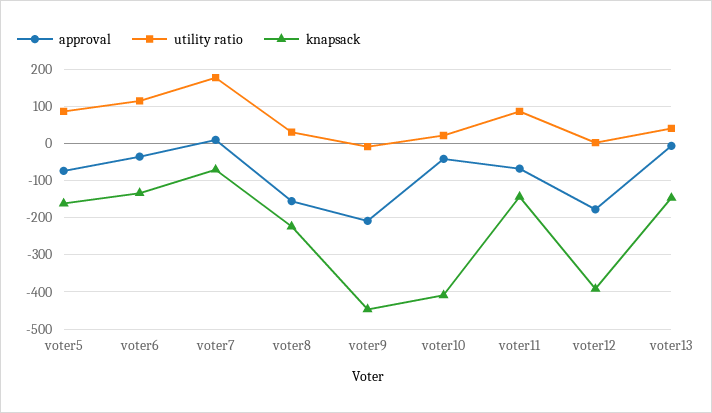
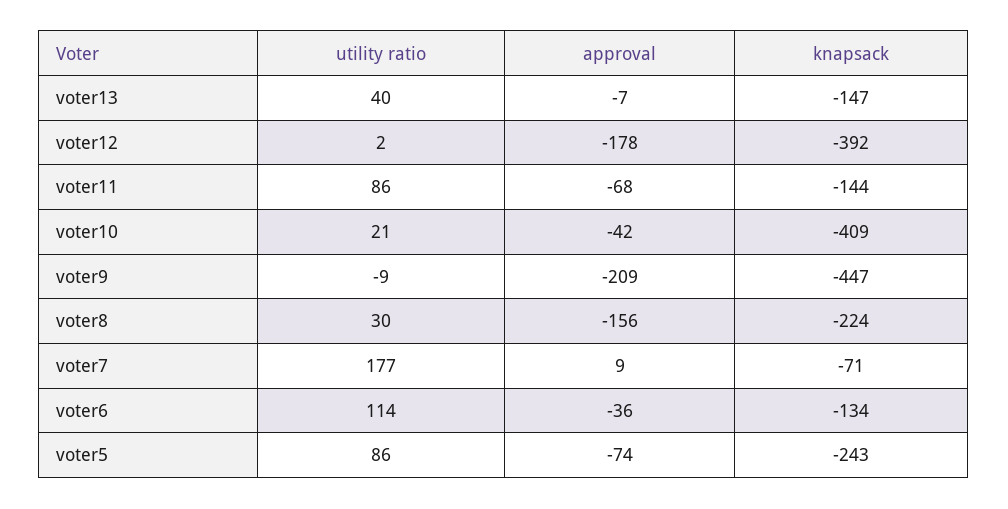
knapsack, voter5: -160 -> -243

